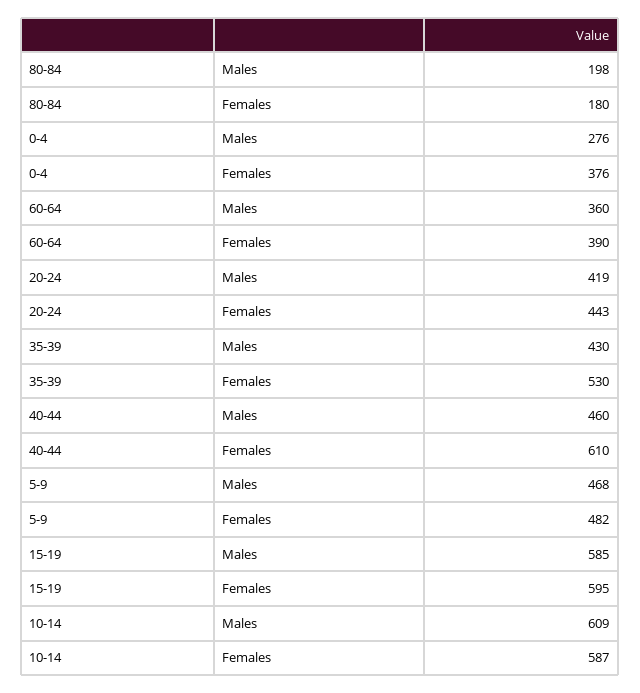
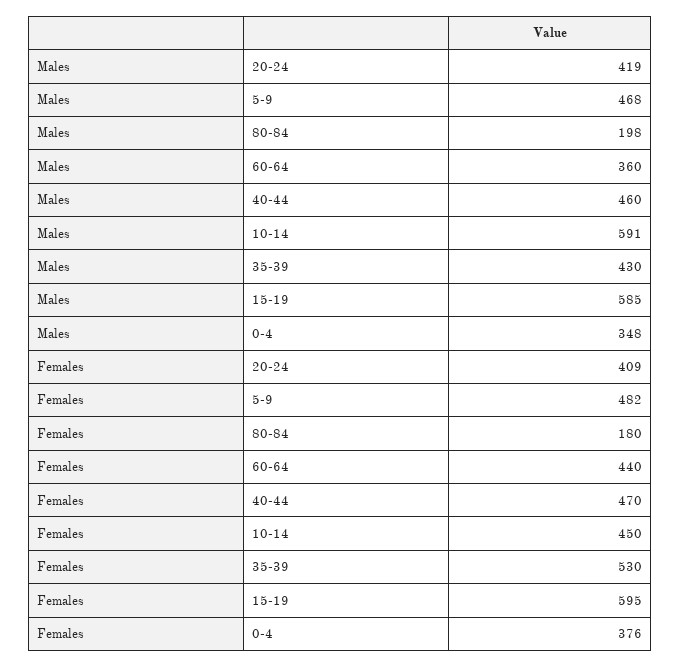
0-4, Males: 276 -> 348
60-64, Females: 390 -> 440
20-24, Females: 443 -> 409
40-44, Females: 610 -> 470
10-14, Males: 609 -> 591
10-14, Females: 587 -> 450

